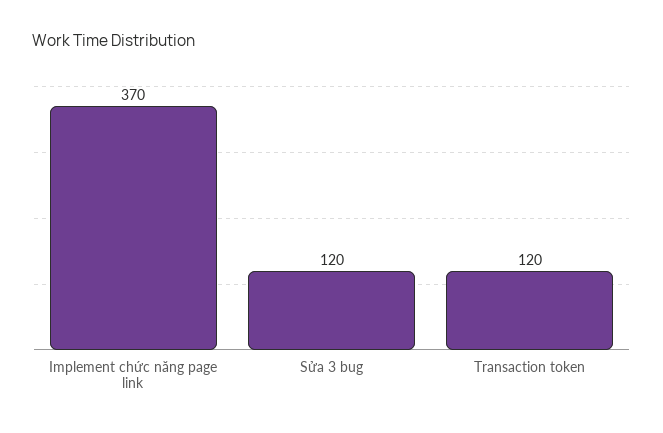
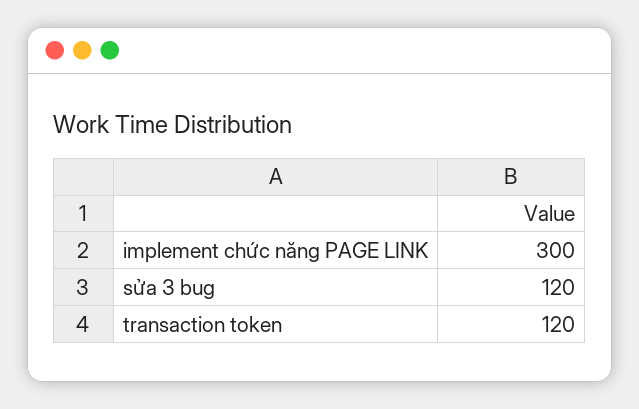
Implement chức năng page link: 370 -> 300

